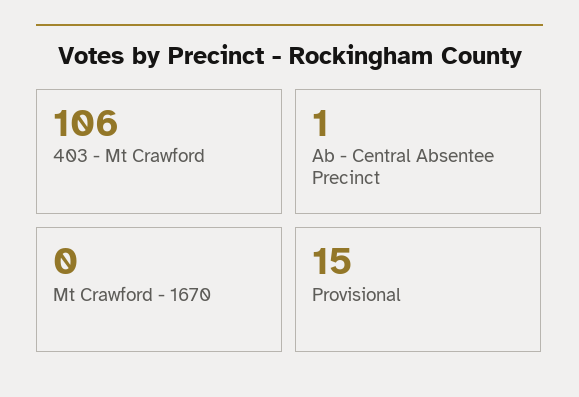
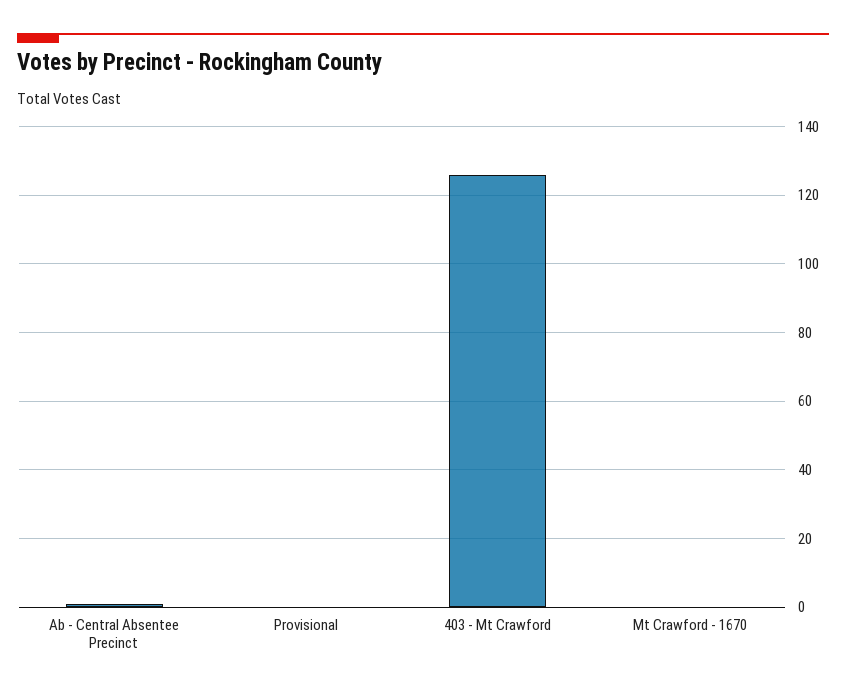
403 - Mt Crawford: 106 -> 125
Provisional: 15 -> 0

